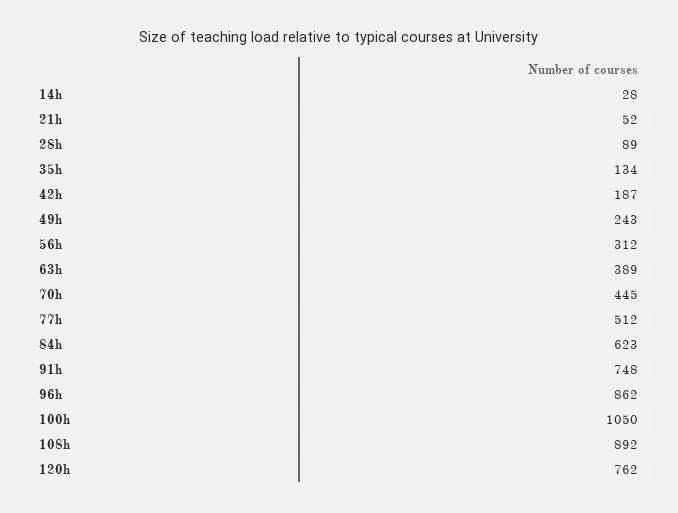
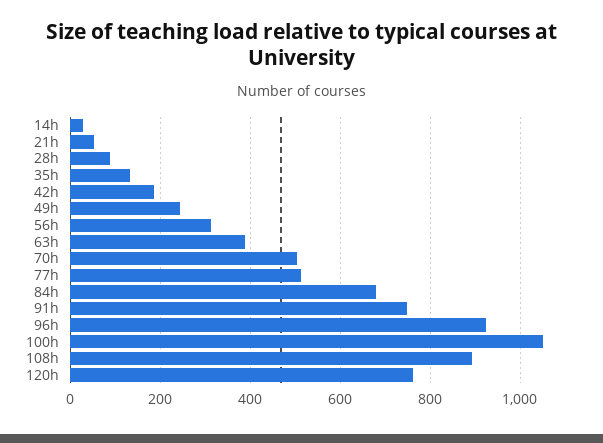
70h: 445 -> 500
84h: 623 -> 680
96h: 862 -> 920

